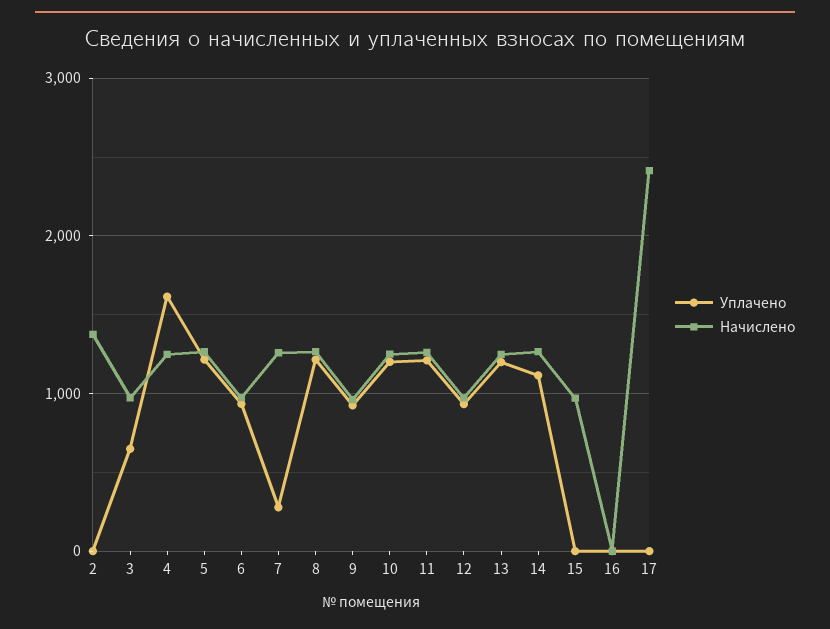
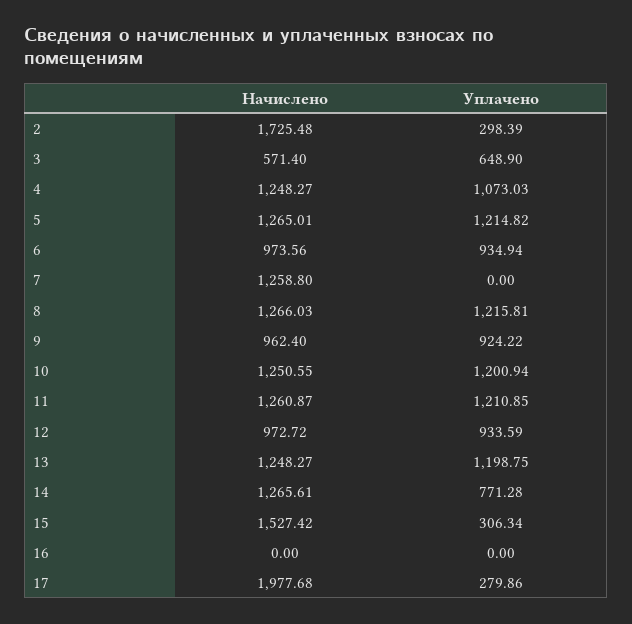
Уплачено, 2: 0 -> 298.39
Начислено, 2: 1400 -> 1725.48
Начислено, 3: 1000 -> 571.4
Уплачено, 4: 1600 -> 1073.03
Уплачено, 7: 300 -> 0
Уплачено, 14: 1100 -> 771.28
Уплачено, 15: 0 -> 306.34
Начислено, 15: 1000 -> 1527.42
Уплачено, 17: 0 -> 279.86
Начислено, 17: 2400 -> 1977.68

